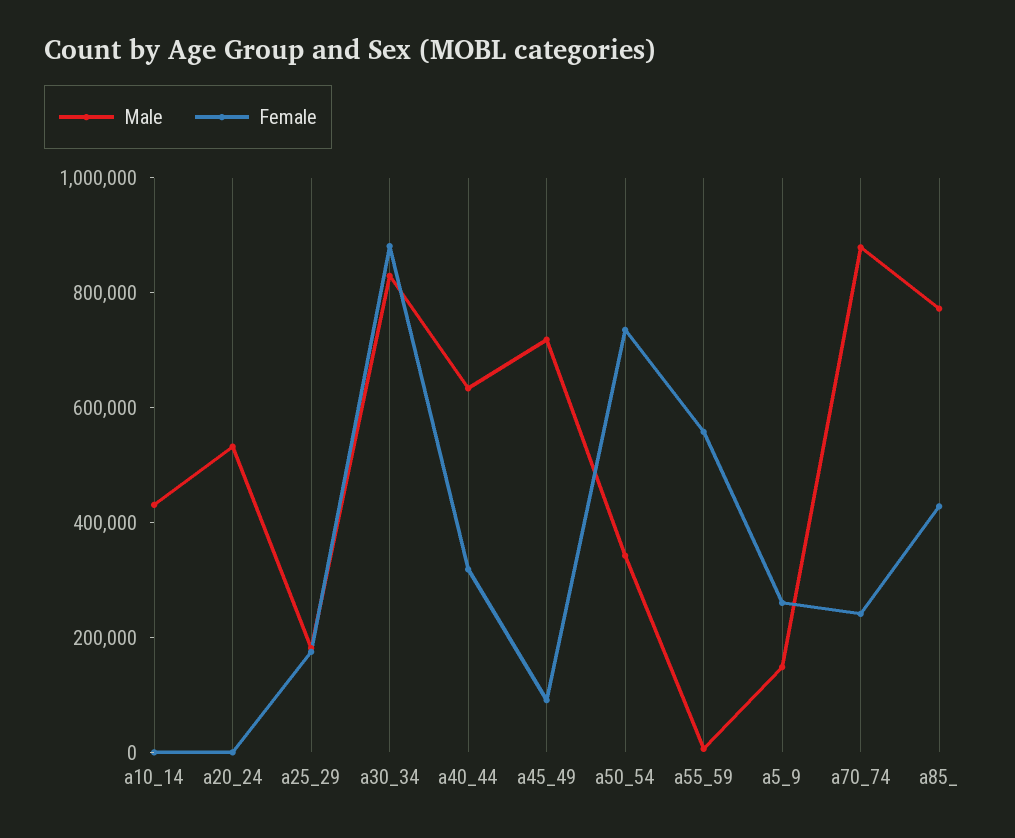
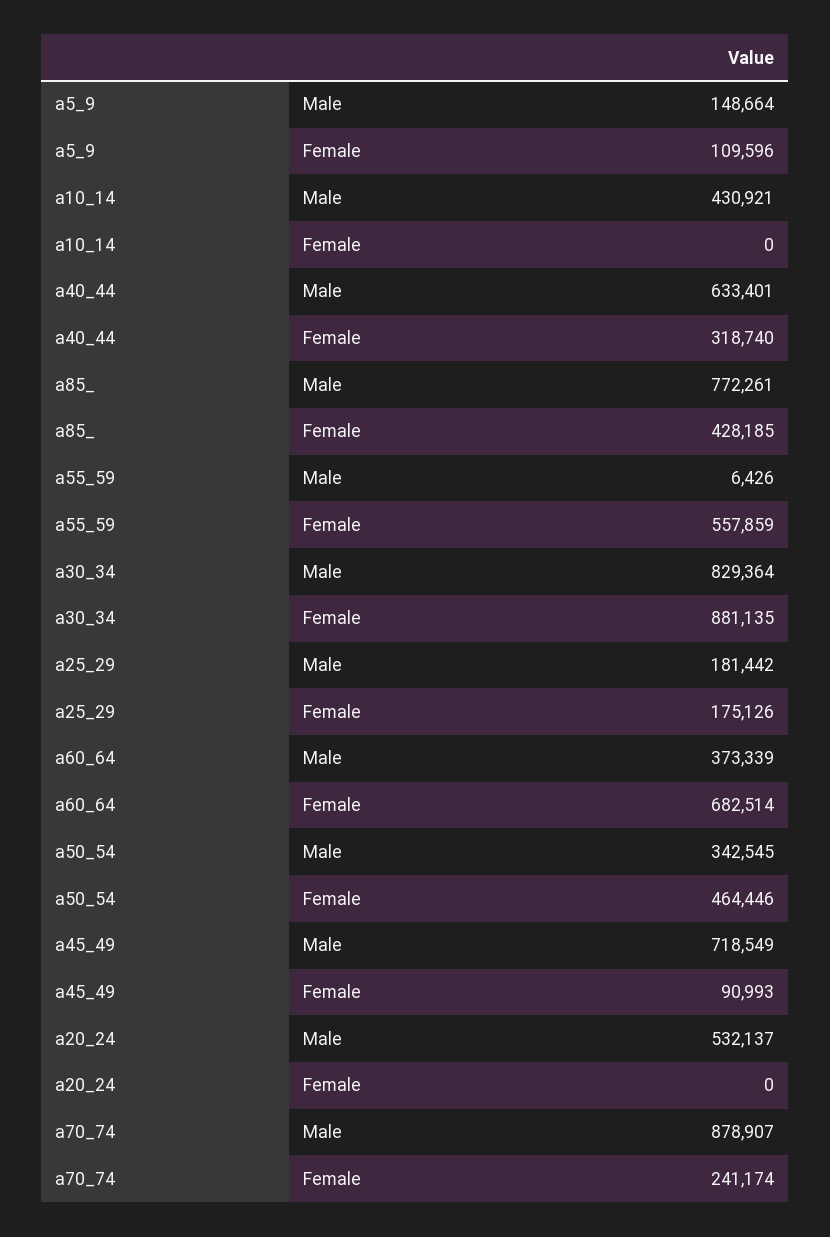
Female, a50_54: 750000 -> 464446
Female, a5_9: 250000 -> 109596
Male, a60_64: none -> 373339
Female, a60_64: none -> 682514

